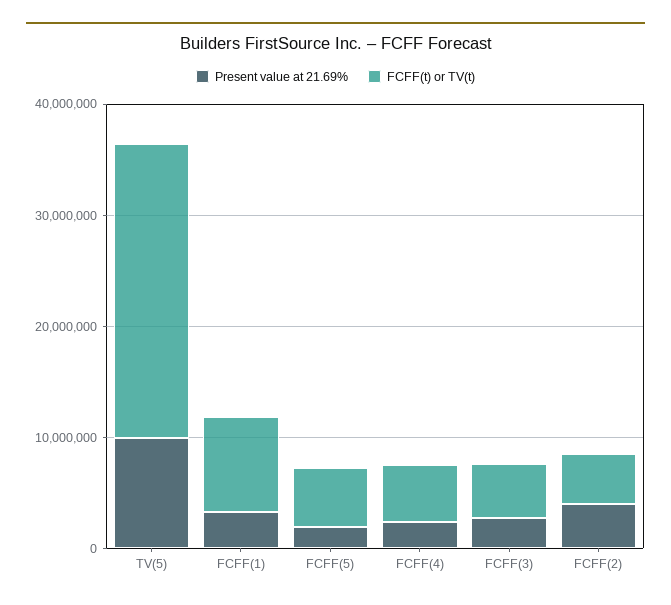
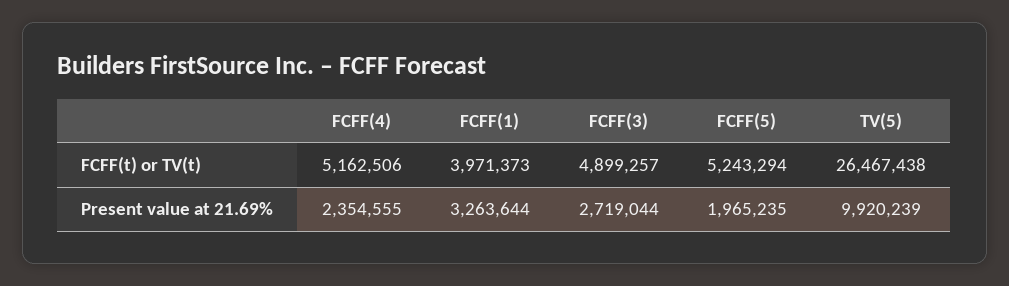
FCFF(t) or TV(t), FCFF(1): 8000000 -> 3971373
Present value at 21.69%, FCFF(2): 4000000 -> none
FCFF(t) or TV(t), FCFF(2): 4000000 -> none

